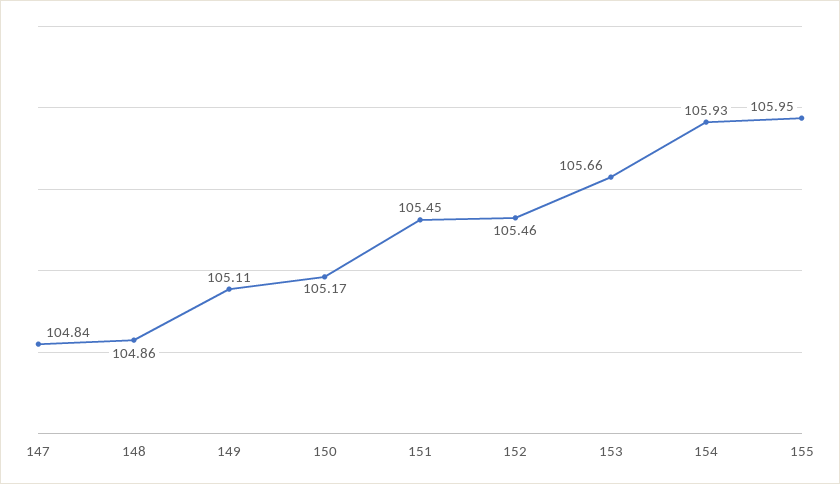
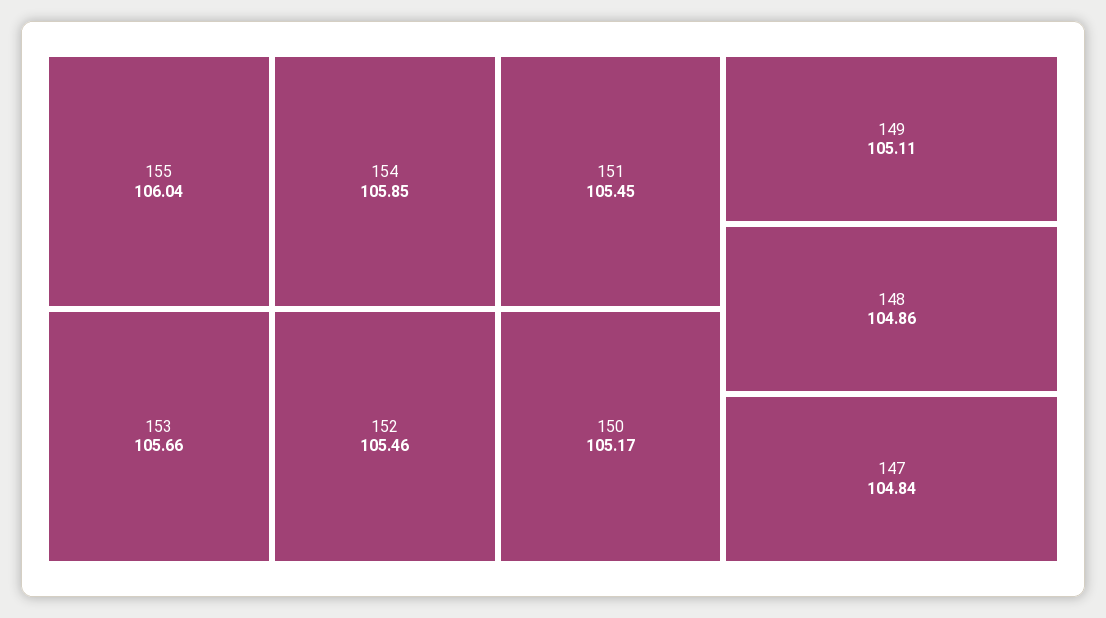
154: 105.93 -> 105.85
155: 105.95 -> 106.04

